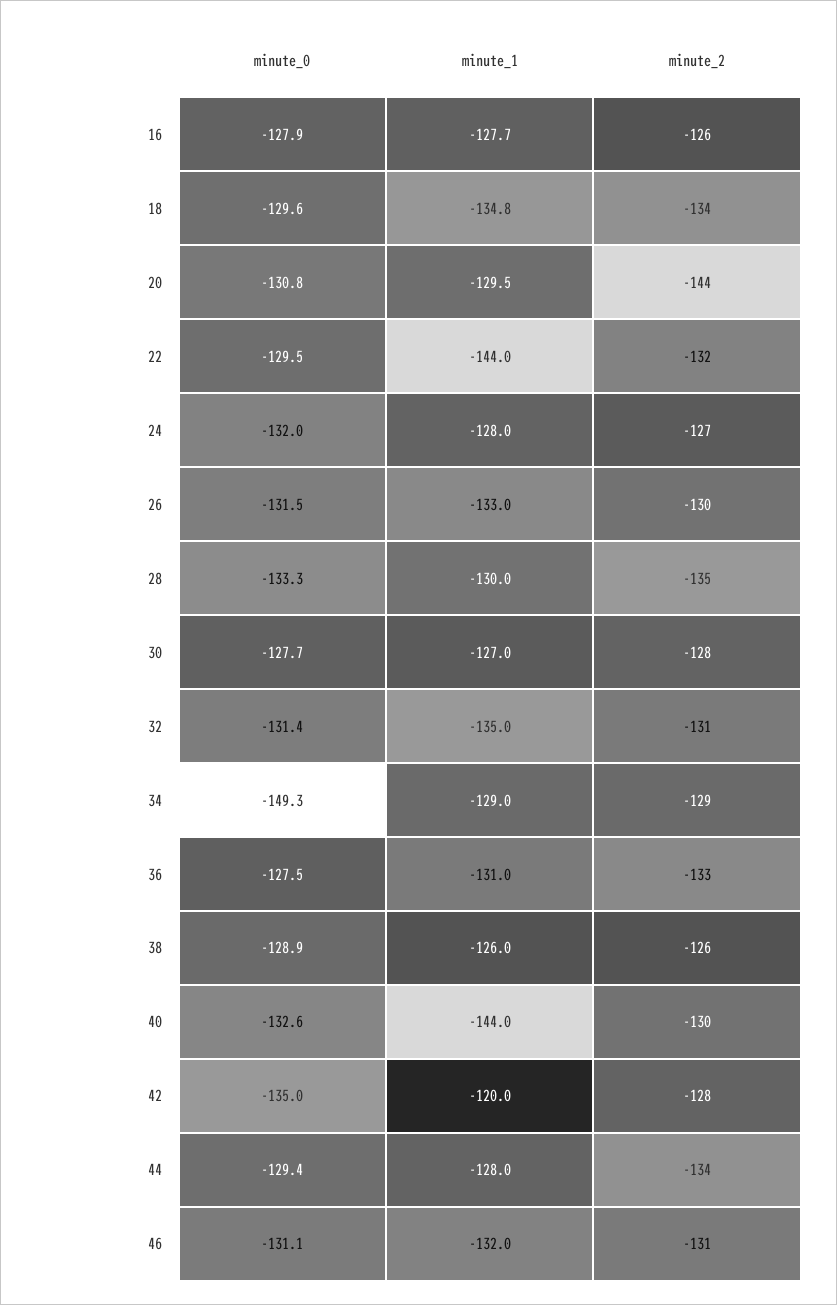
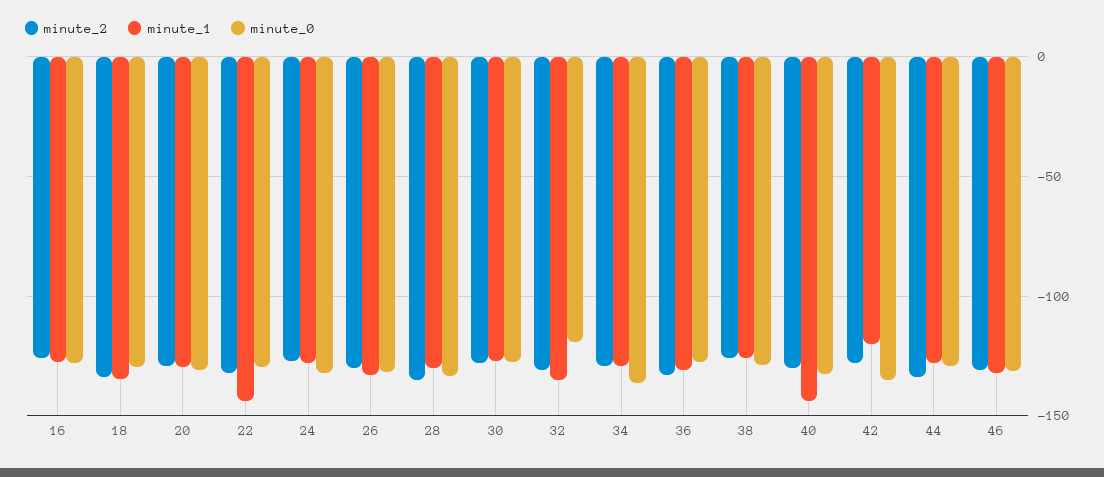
minute_2, 20: -144 -> -130
minute_0, 32: -131.4 -> -120
minute_0, 34: -149.3 -> -135

